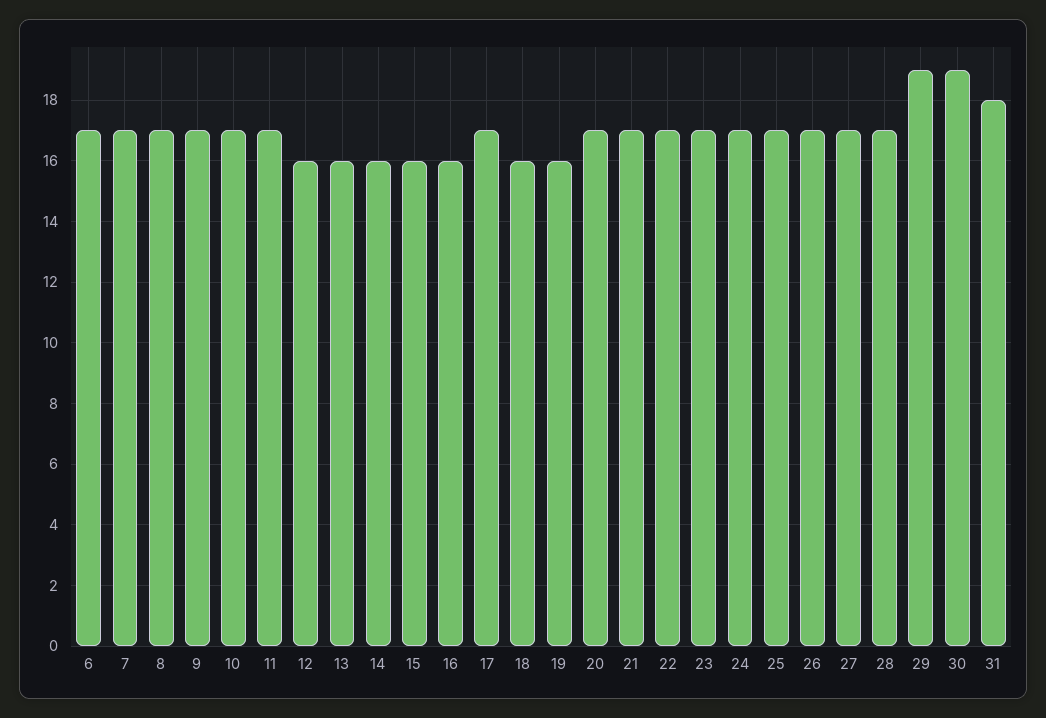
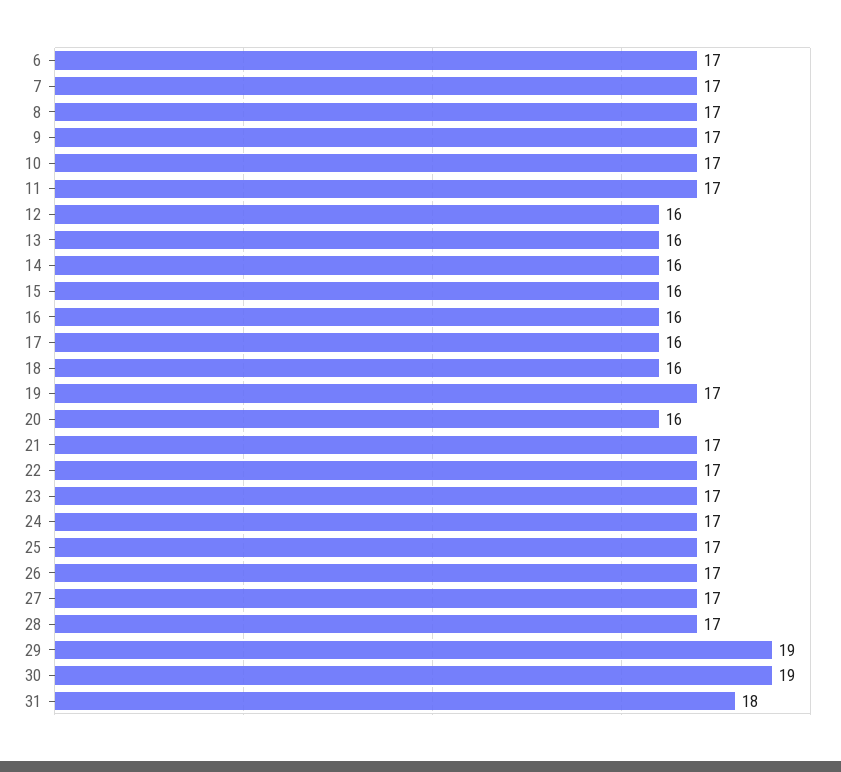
17: 17 -> 16
19: 16 -> 17
20: 17 -> 16

